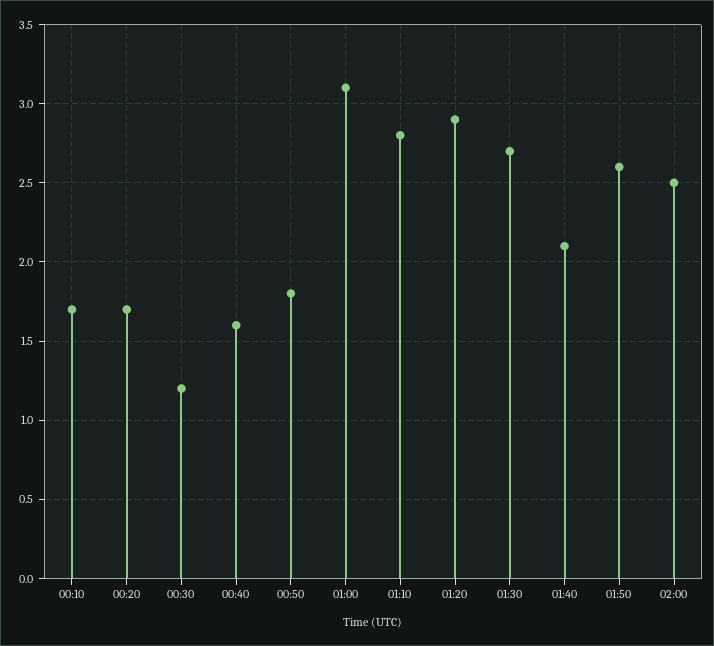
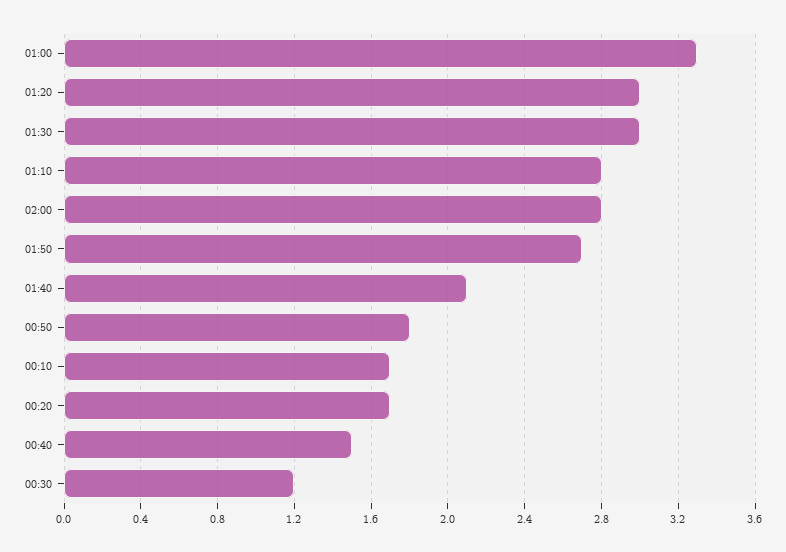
00:40: 1.6 -> 1.5
01:00: 3.1 -> 3.3
01:20: 2.9 -> 3
01:30: 2.7 -> 3
01:50: 2.6 -> 2.7
02:00: 2.5 -> 2.8

